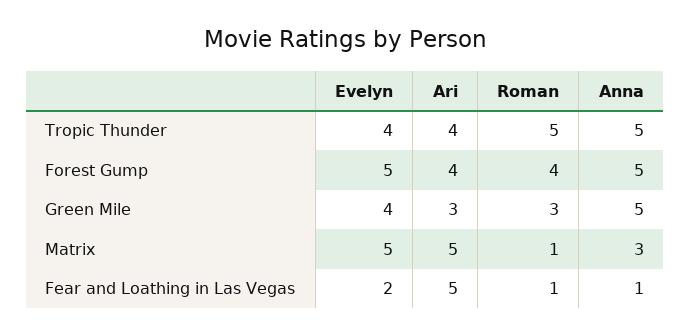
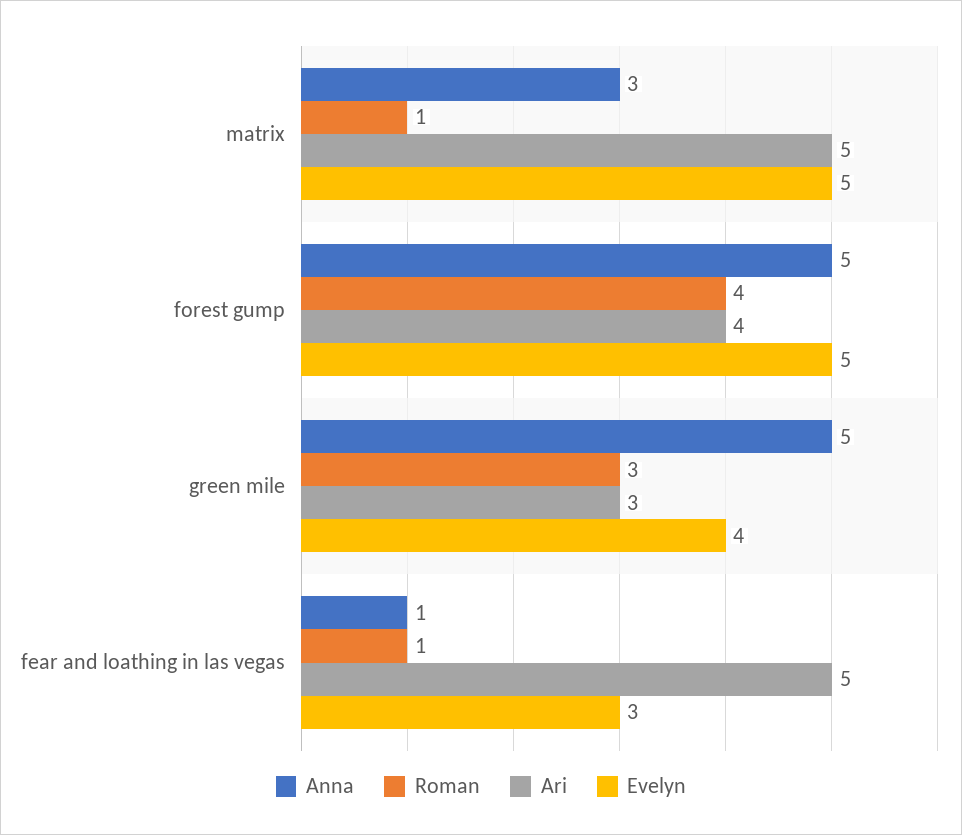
Evelyn, Tropic Thunder: 4 -> none
Ari, Tropic Thunder: 4 -> none
Roman, Tropic Thunder: 5 -> none
Anna, Tropic Thunder: 5 -> none
Evelyn, Fear and Loathing in Las Vegas: 2 -> 3

